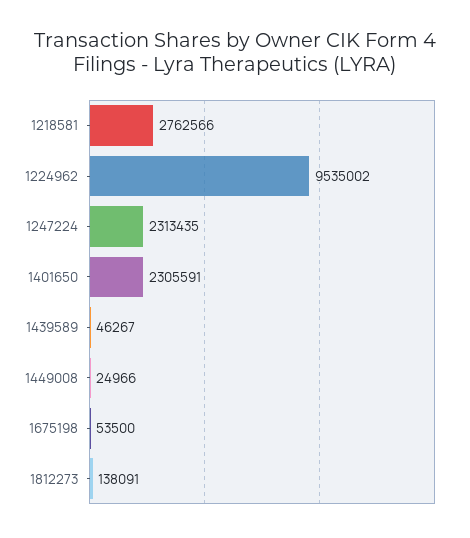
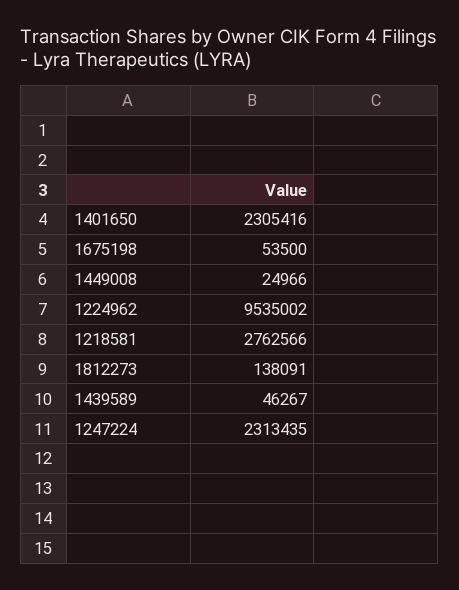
1401650: 2305591 -> 2305416

